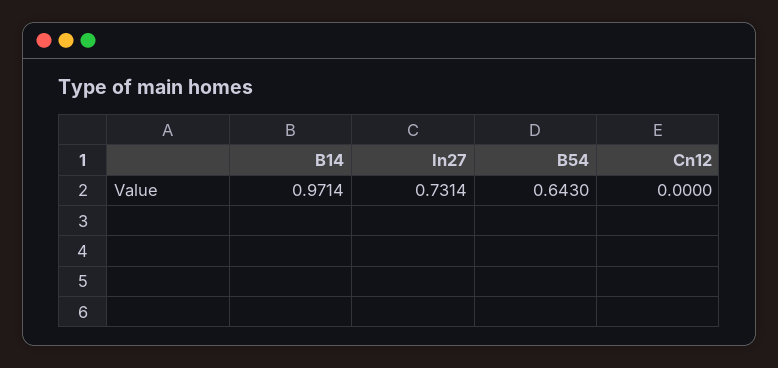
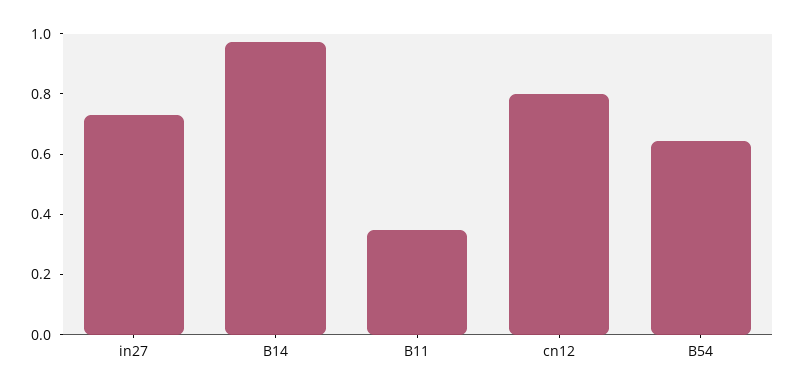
Cn12: 0 -> 0.8
B11: none -> 0.35

